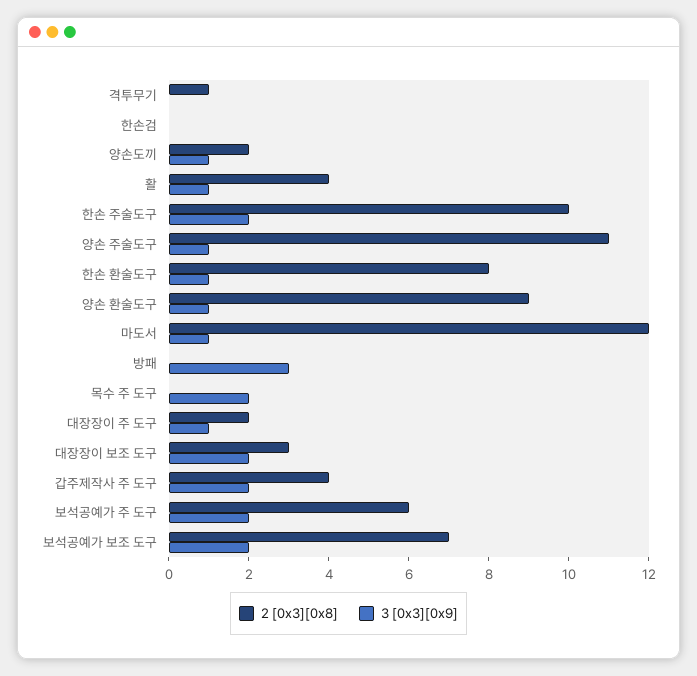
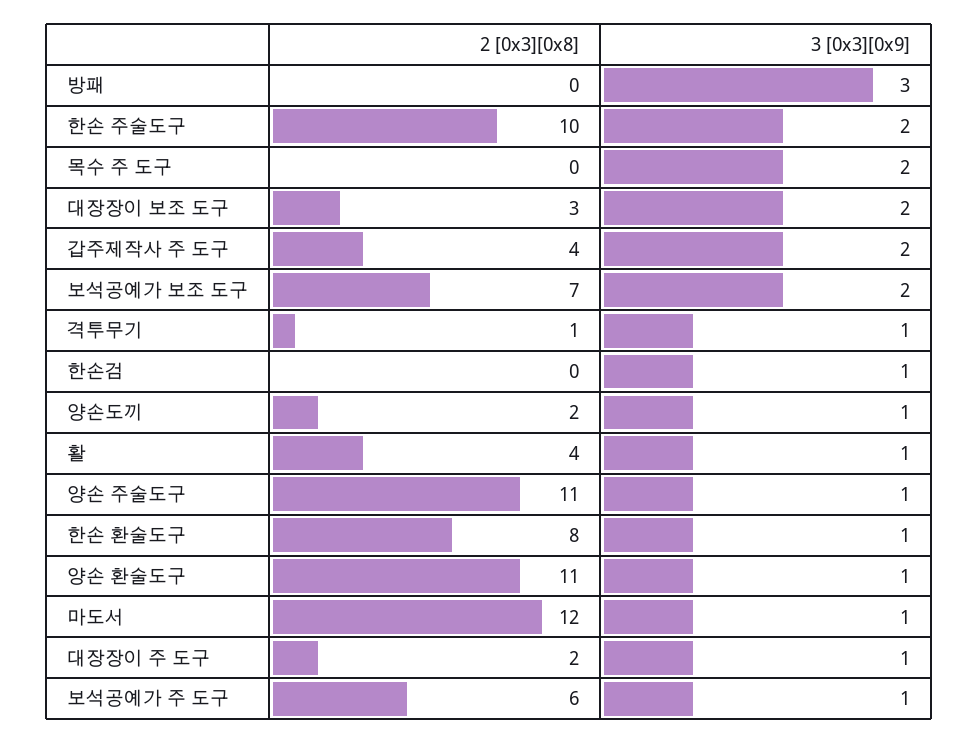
3 [0x3][0x9], 격투무기: 0 -> 1
3 [0x3][0x9], 한손검: 0 -> 1
2 [0x3][0x8], 양손 환술도구: 9 -> 11
3 [0x3][0x9], 보석공예가 주 도구: 2 -> 1

